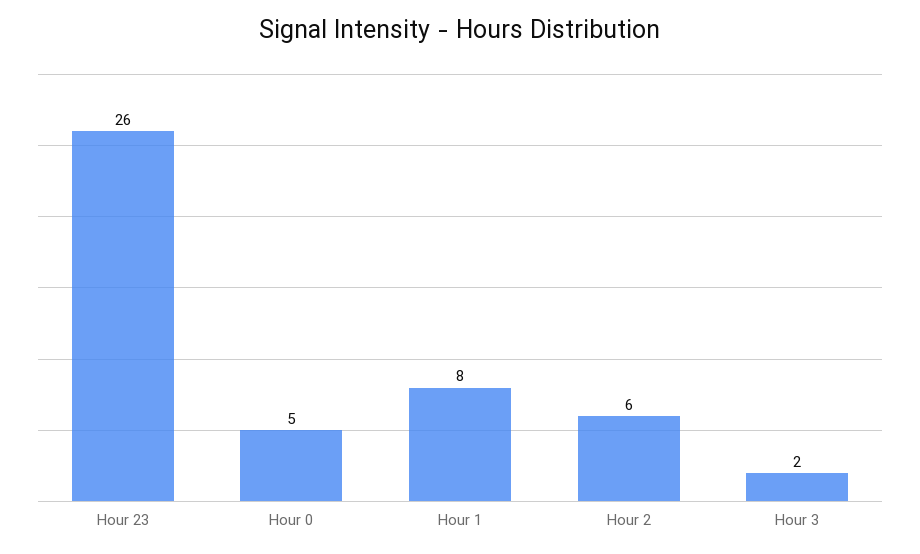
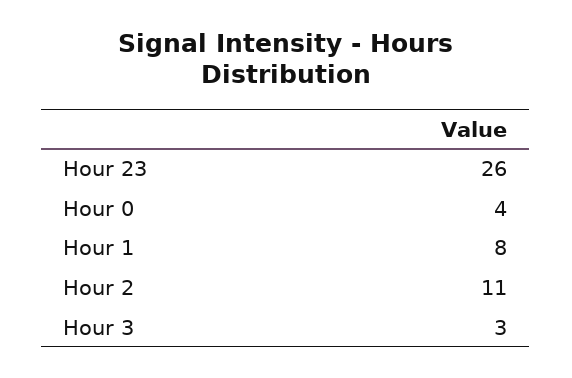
Hour 0: 5 -> 4
Hour 2: 6 -> 11
Hour 3: 2 -> 3

